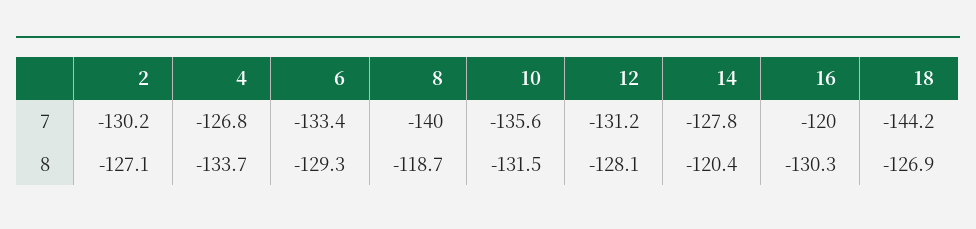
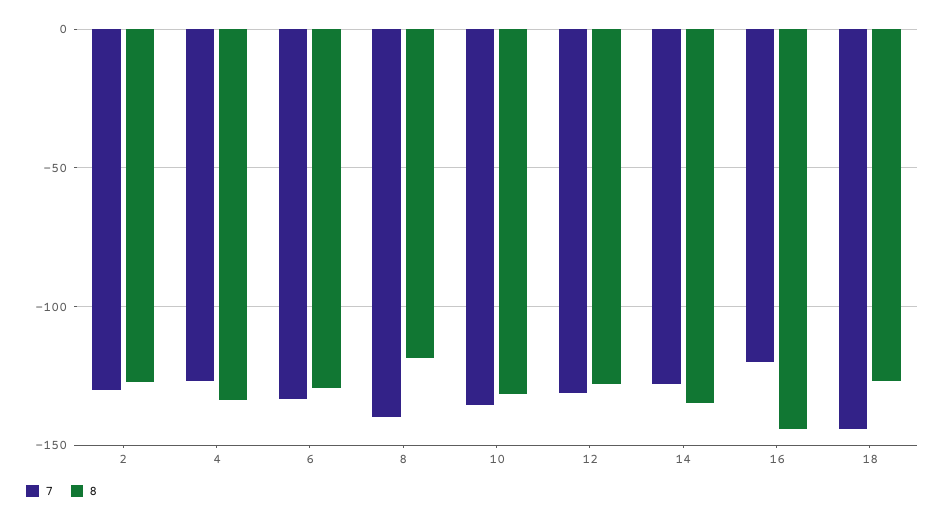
8, 14: -120.4 -> -135
8, 16: -130.3 -> -145

